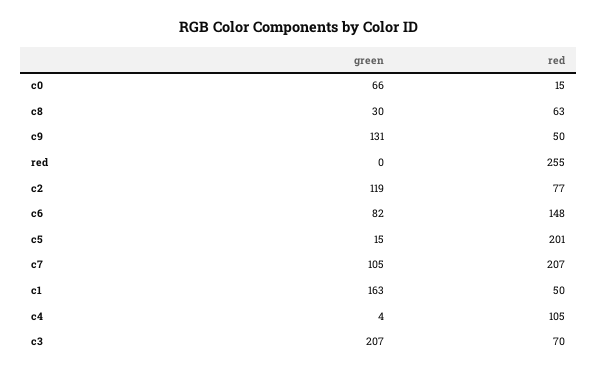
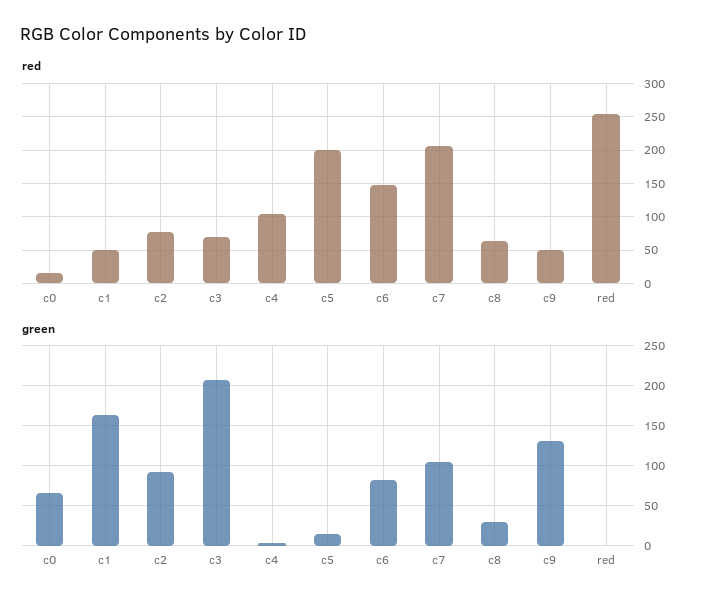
green, c2: 119 -> 90

